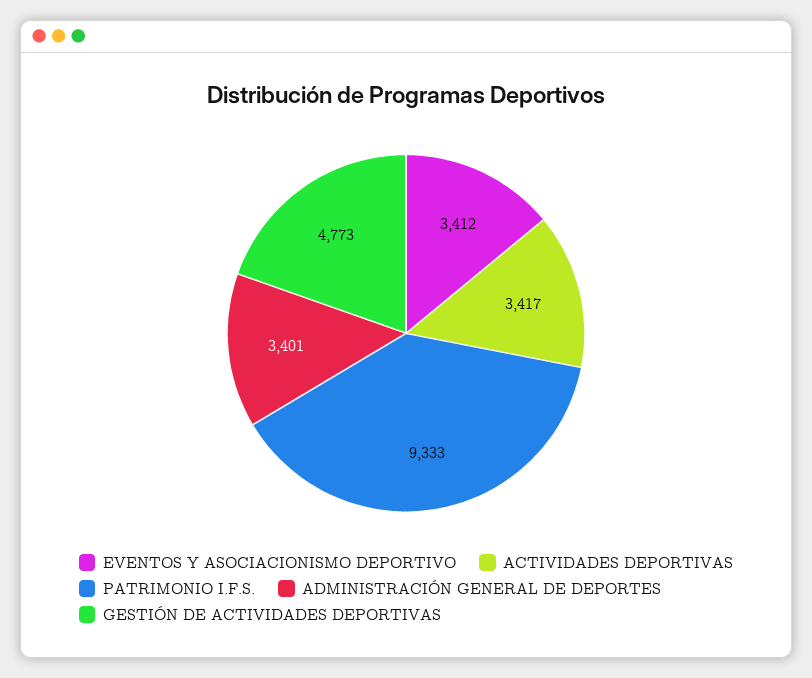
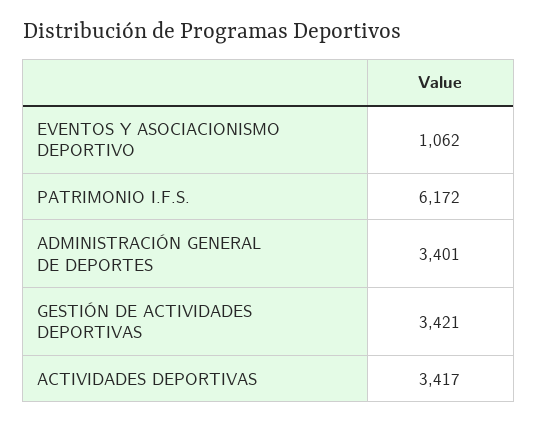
EVENTOS Y ASOCIACIONISMO DEPORTIVO: 3412 -> 1062
PATRIMONIO I.F.S.: 9333 -> 6172
GESTIÓN DE ACTIVIDADES DEPORTIVAS: 4773 -> 3421

